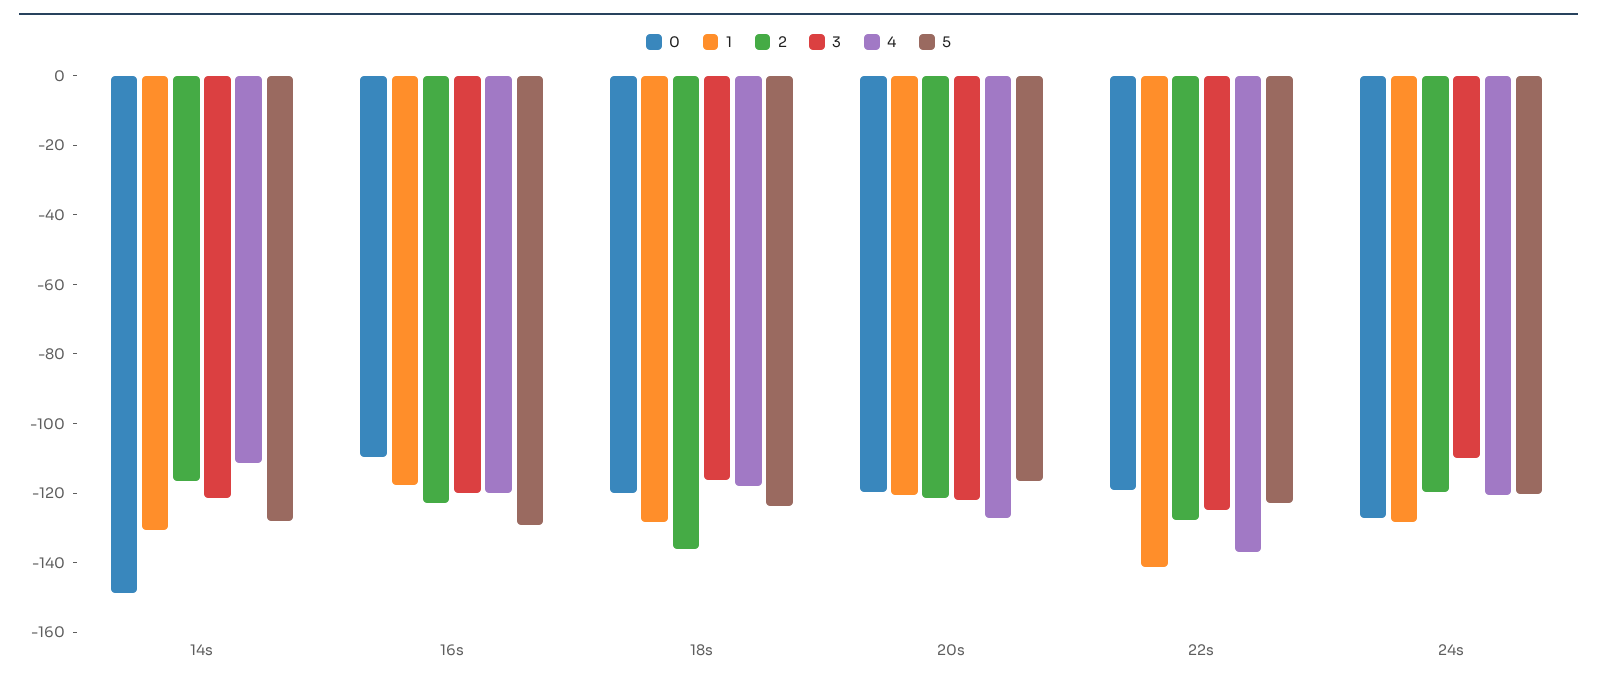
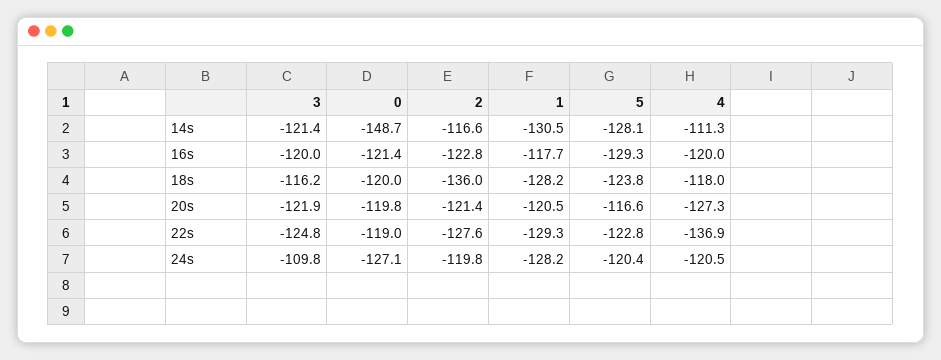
0, 16s: -110 -> -121.4
1, 22s: -140 -> -129.3

